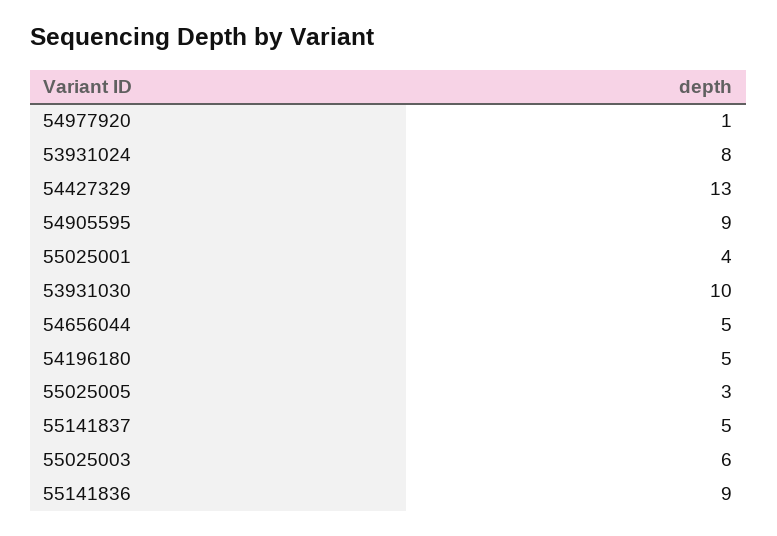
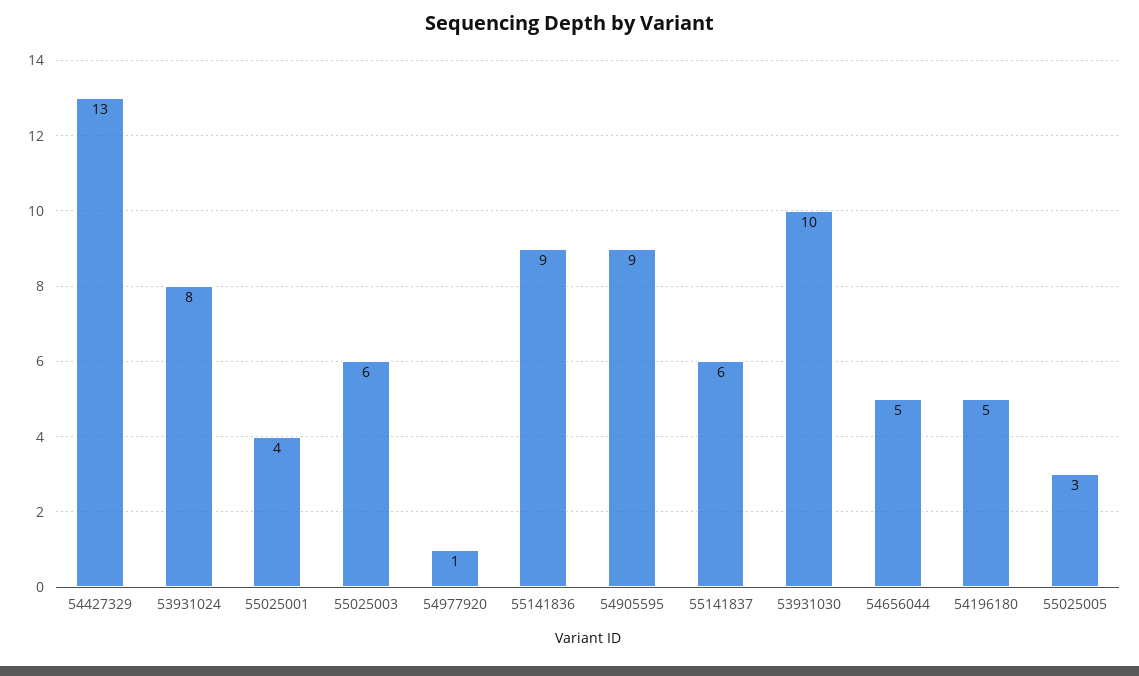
55141837: 5 -> 6

